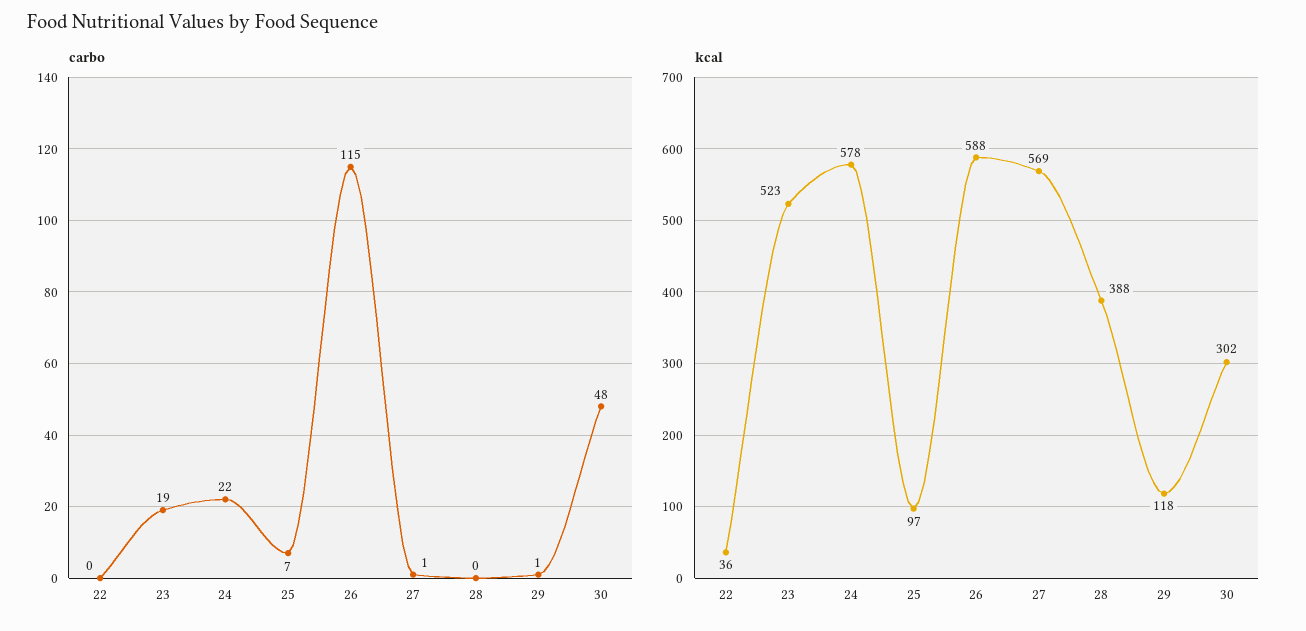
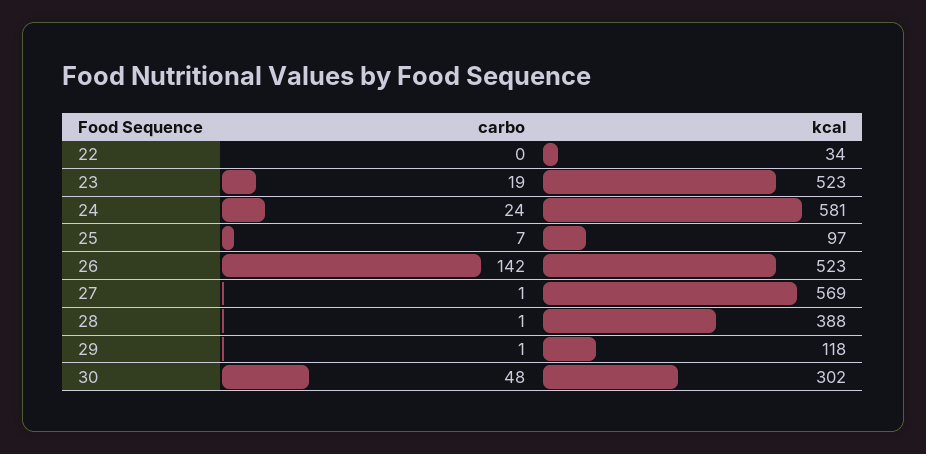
carbo, 24: 22 -> 24
carbo, 26: 115 -> 142
carbo, 28: 0 -> 1
kcal, 22: 36 -> 34
kcal, 24: 578 -> 581
kcal, 26: 588 -> 523

